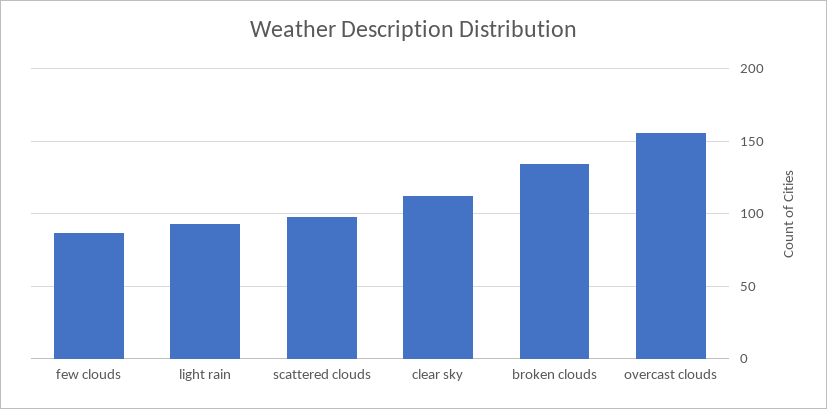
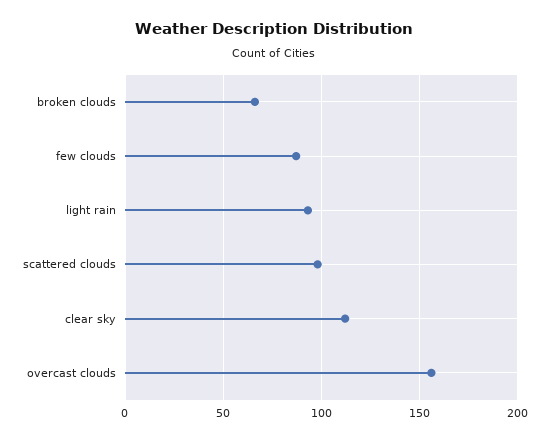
broken clouds: 135 -> 65

